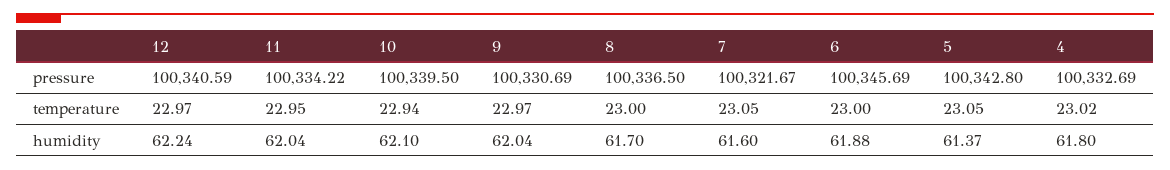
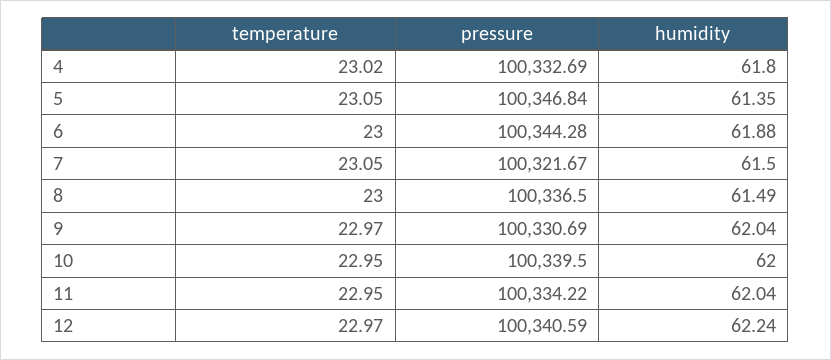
6, pressure: 100345.69 -> 100344.28
5, pressure: 100342.8 -> 100346.84
10, temperature: 22.94 -> 22.95
10, humidity: 62.1 -> 62
8, humidity: 61.7 -> 61.49
7, humidity: 61.6 -> 61.5
5, humidity: 61.37 -> 61.35

